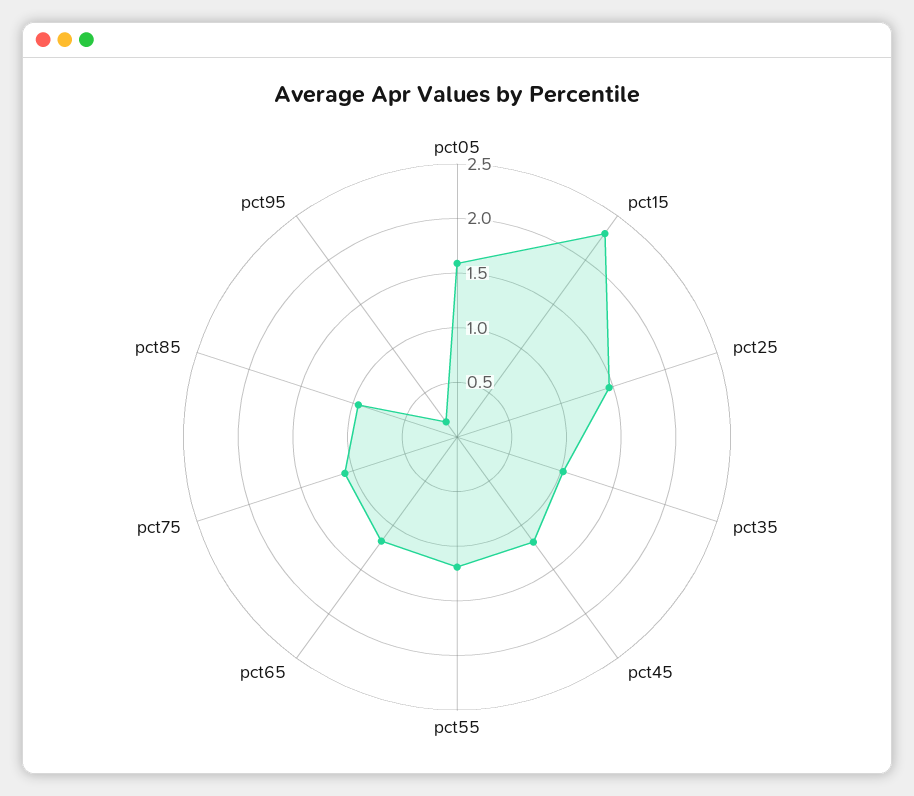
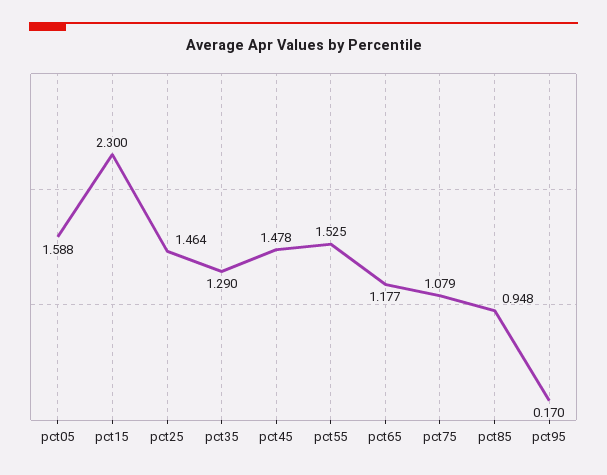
pct35: 1 -> 1.29
pct45: 1.2 -> 1.478
pct55: 1.2 -> 1.525

